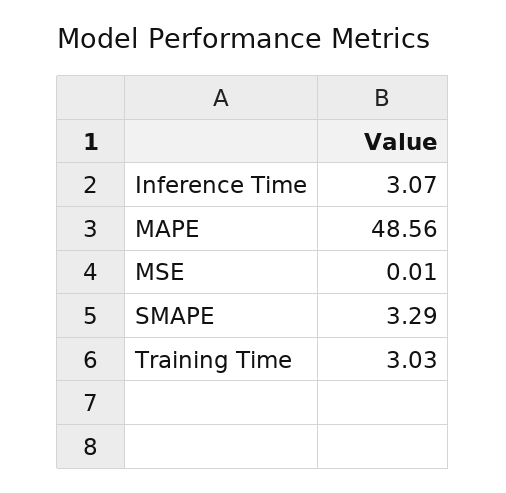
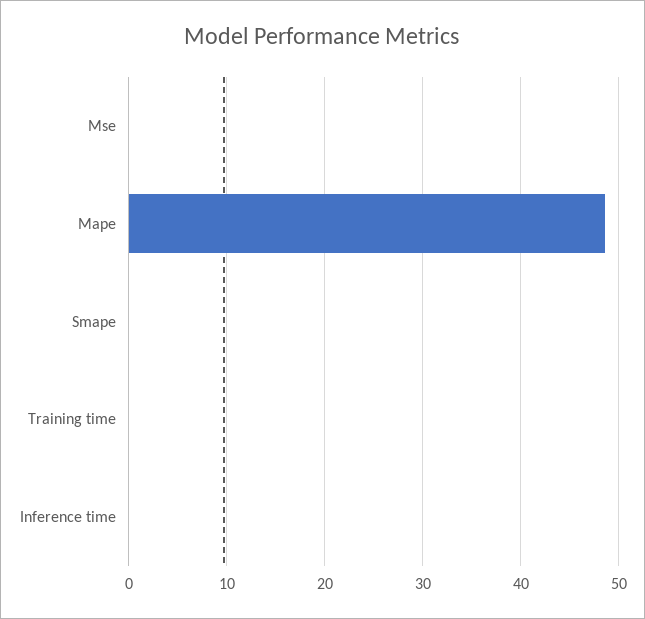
Inference Time: 3.07 -> 0
SMAPE: 3.29 -> 0
Training Time: 3.03 -> 0

